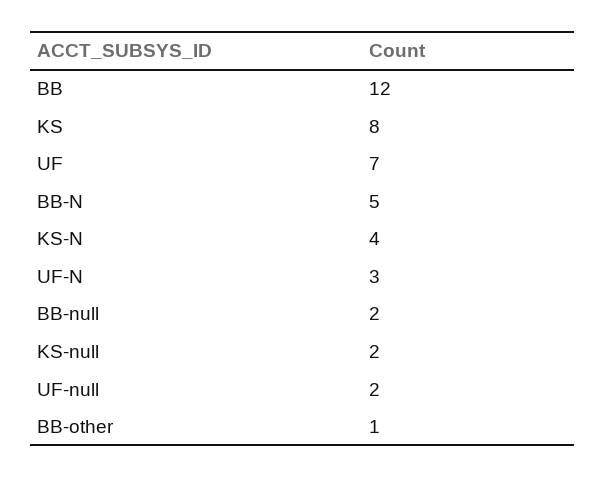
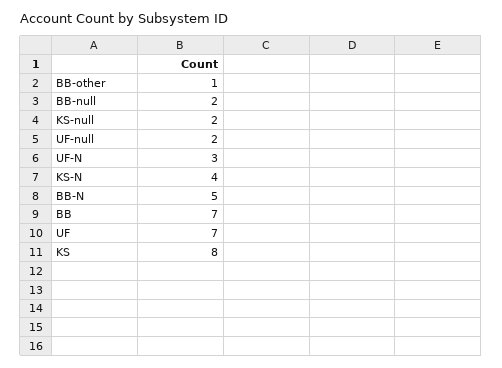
BB: 12 -> 7

